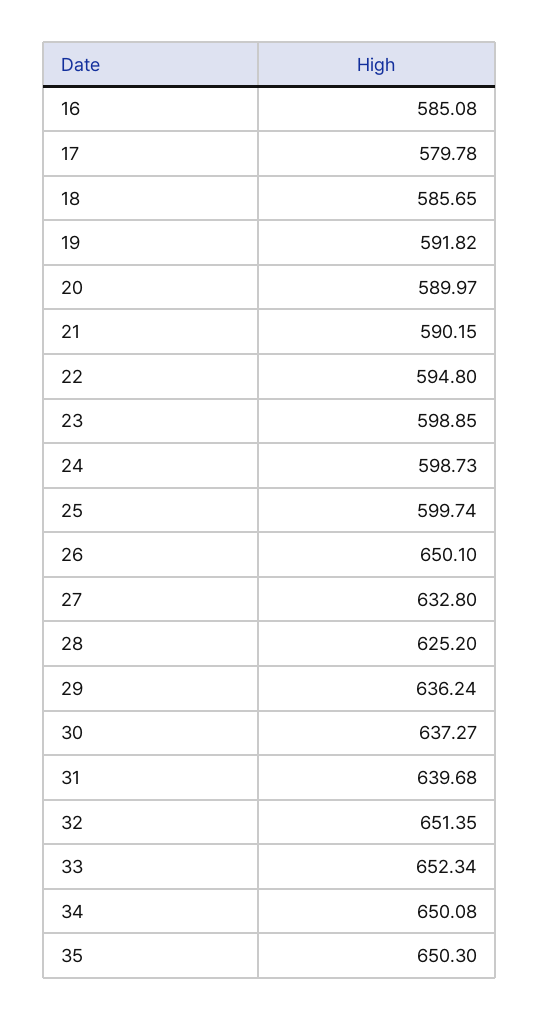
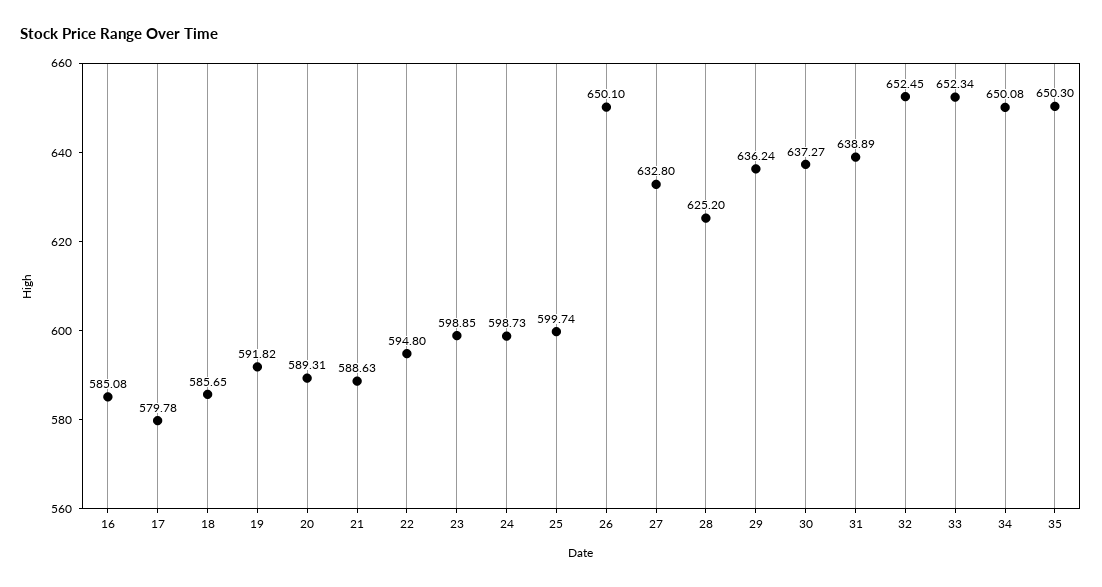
20: 589.97 -> 589.31
21: 590.15 -> 588.63
31: 639.68 -> 638.89
32: 651.35 -> 652.45

